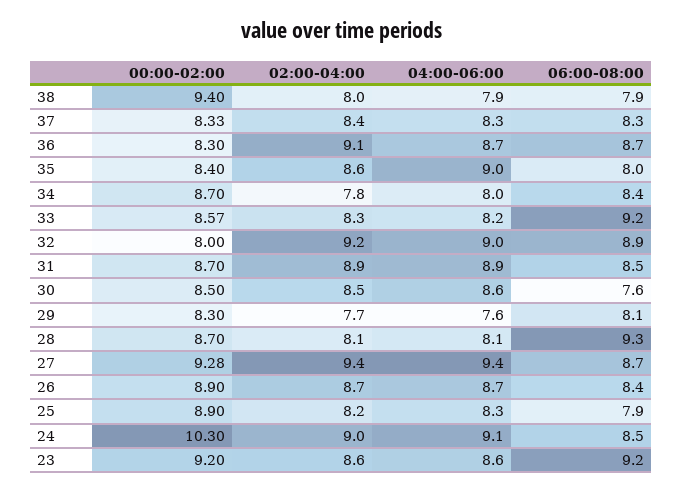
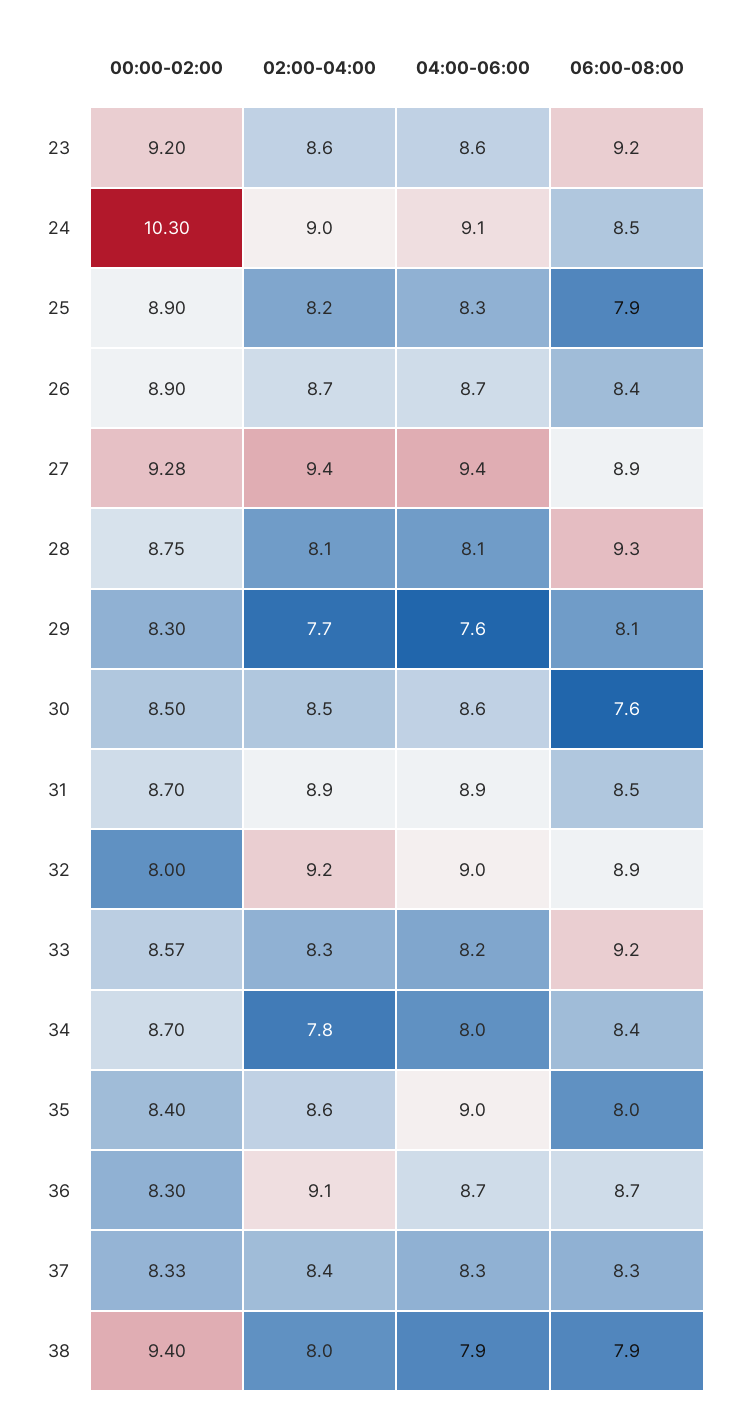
00:00-02:00, 28: 8.7 -> 8.75
06:00-08:00, 27: 8.7 -> 8.9

